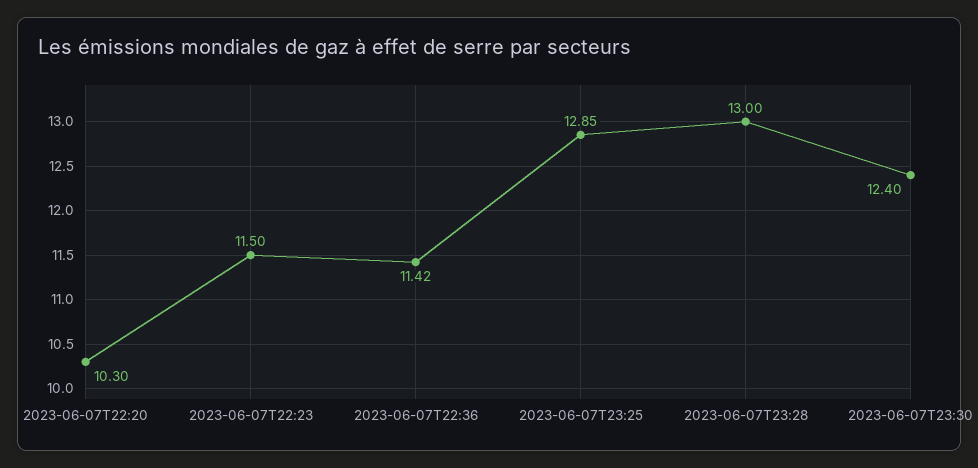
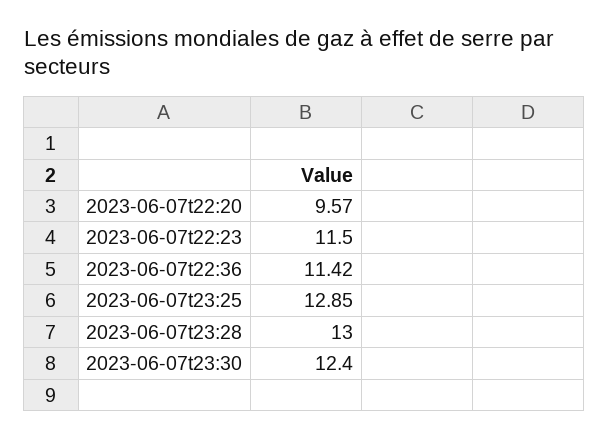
2023-06-07T22:20: 10.3 -> 9.57

